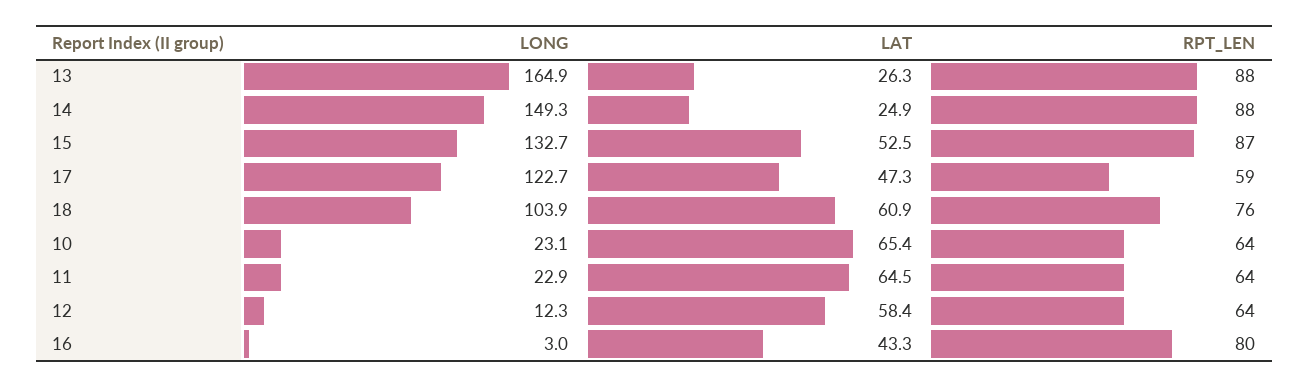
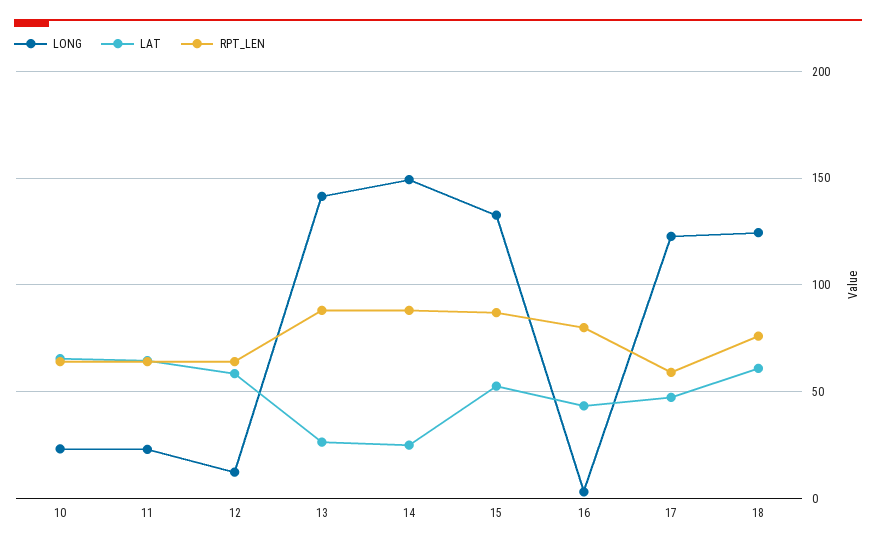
LONG, 13: 164.9 -> 140
LONG, 18: 103.9 -> 125

